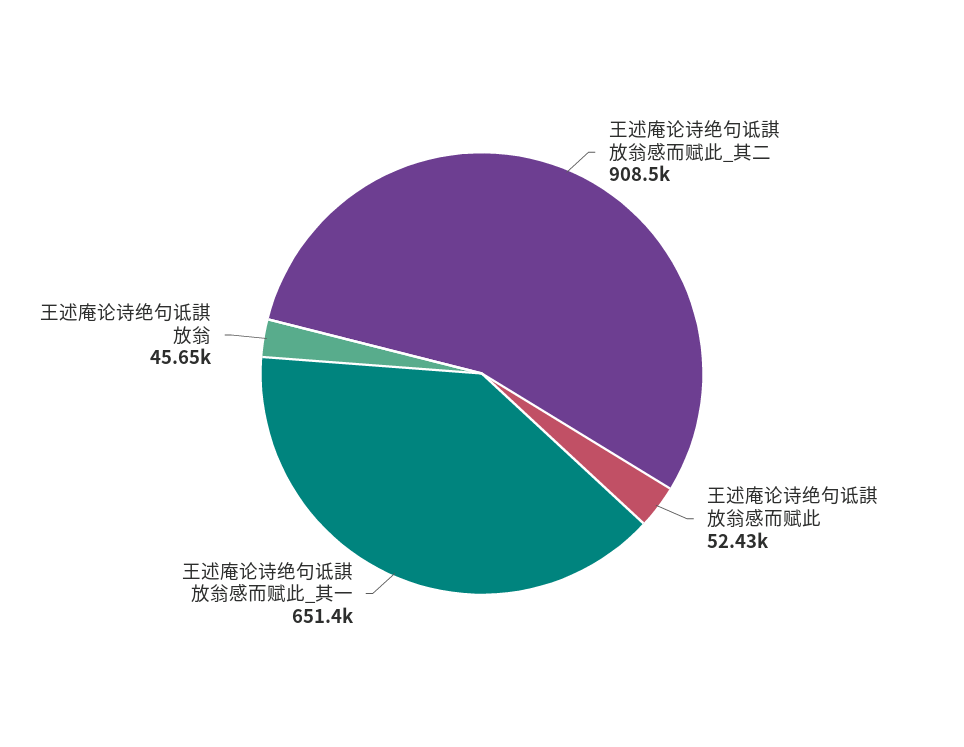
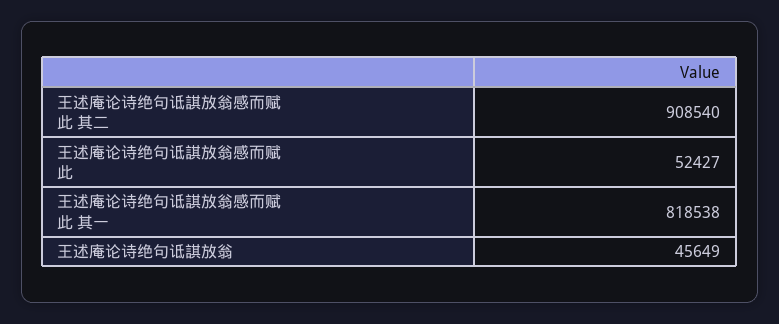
王述庵论诗绝句诋諆放翁感而赋此_其一: 651400 -> 818538

